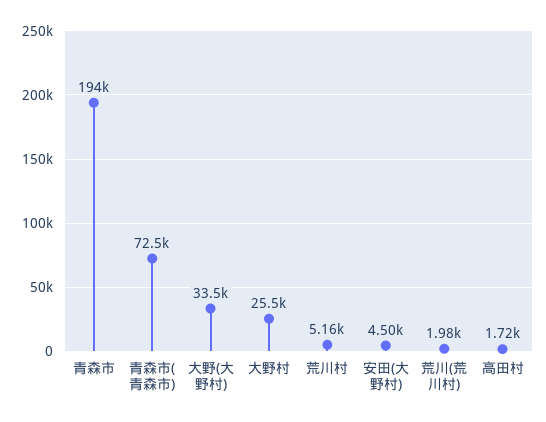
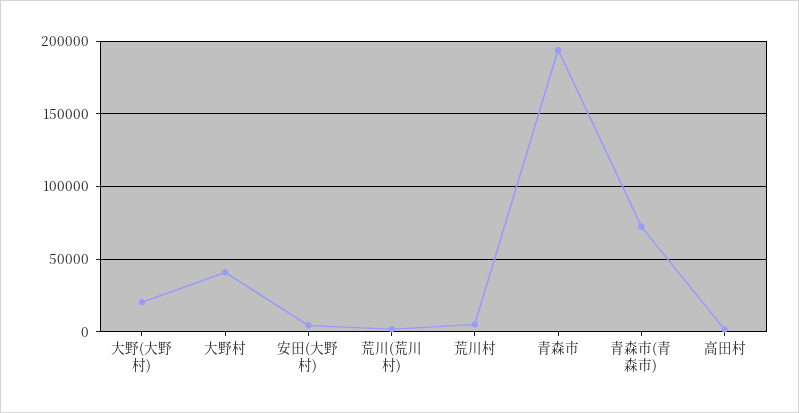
大野(大野村): 33500 -> 20000
大野村: 25500 -> 40000

